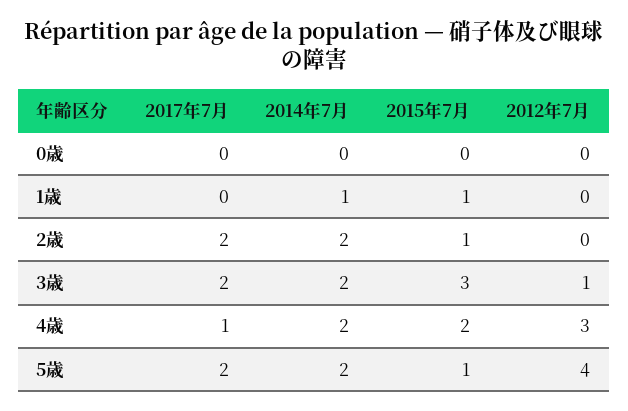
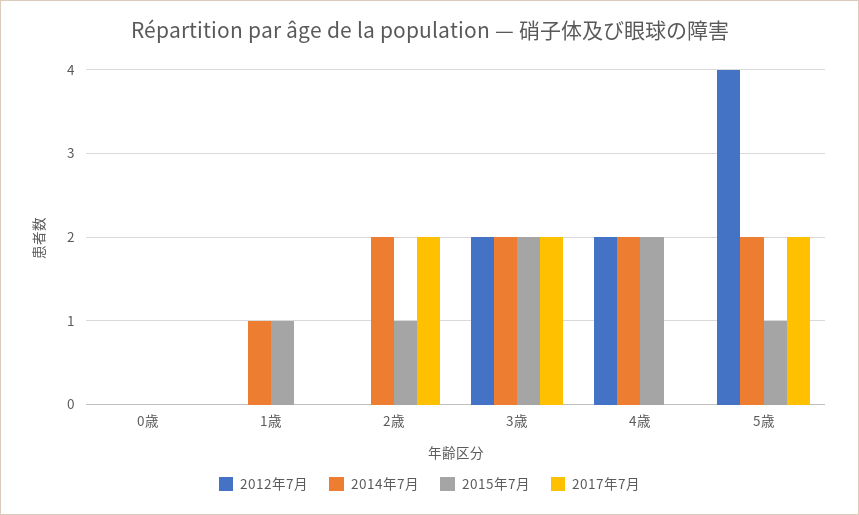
2015年7月, 3歳: 3 -> 2
2012年7月, 3歳: 1 -> 2
2017年7月, 4歳: 1 -> 0
2012年7月, 4歳: 3 -> 2

